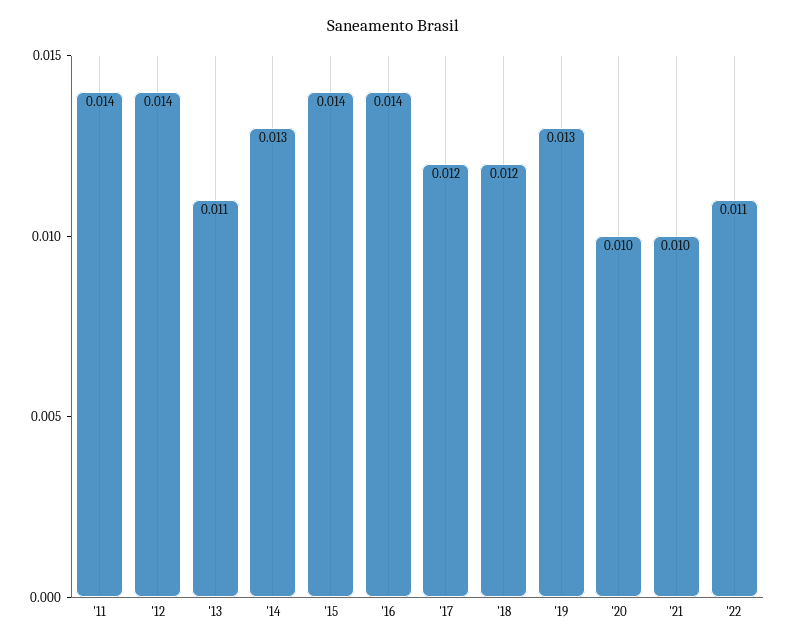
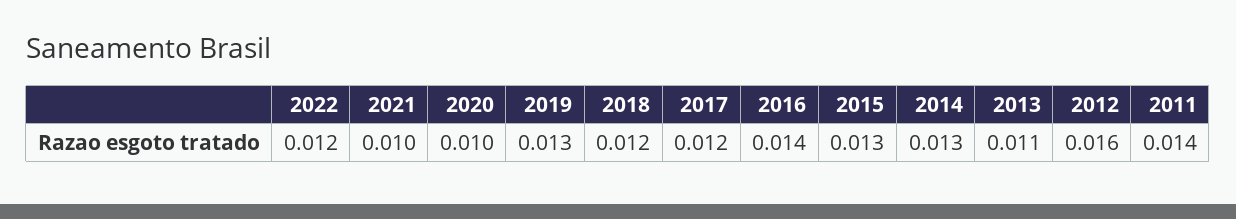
'12: 0.014 -> 0.016
'15: 0.014 -> 0.013
'22: 0.011 -> 0.012

